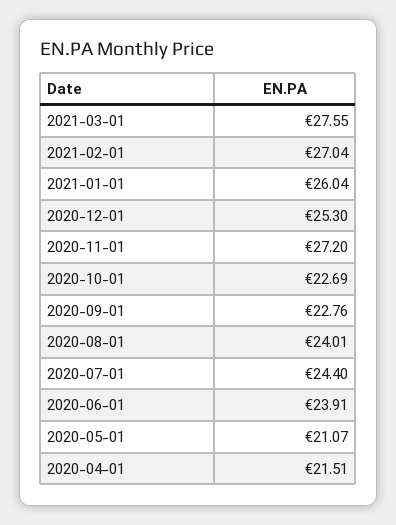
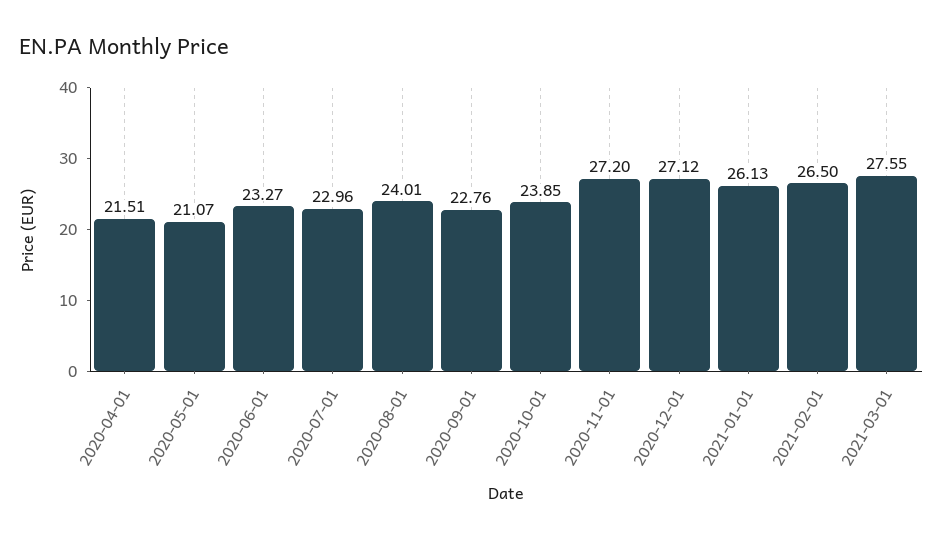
2021-02-01: 27.04 -> 26.5
2021-01-01: 26.04 -> 26.13
2020-12-01: 25.3 -> 27.12
2020-10-01: 22.69 -> 23.85
2020-07-01: 24.4 -> 22.96
2020-06-01: 23.91 -> 23.27

